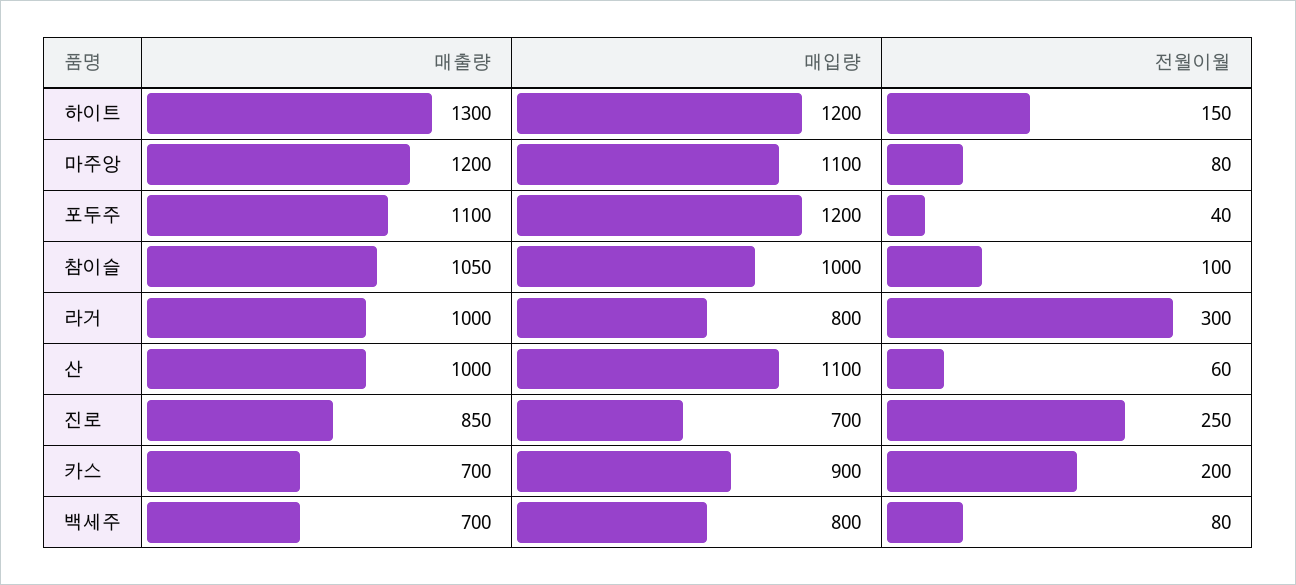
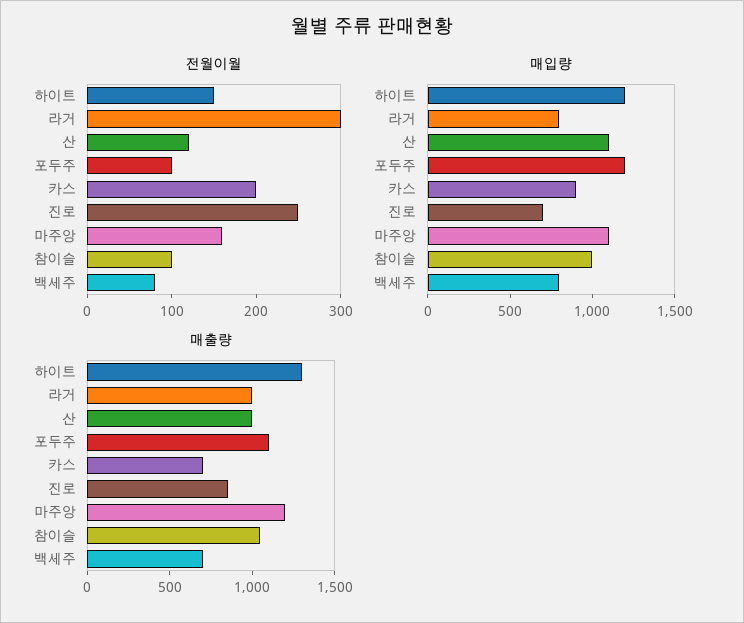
전월이월, 마주앙: 80 -> 160
전월이월, 포두주: 40 -> 100
전월이월, 산: 60 -> 120

